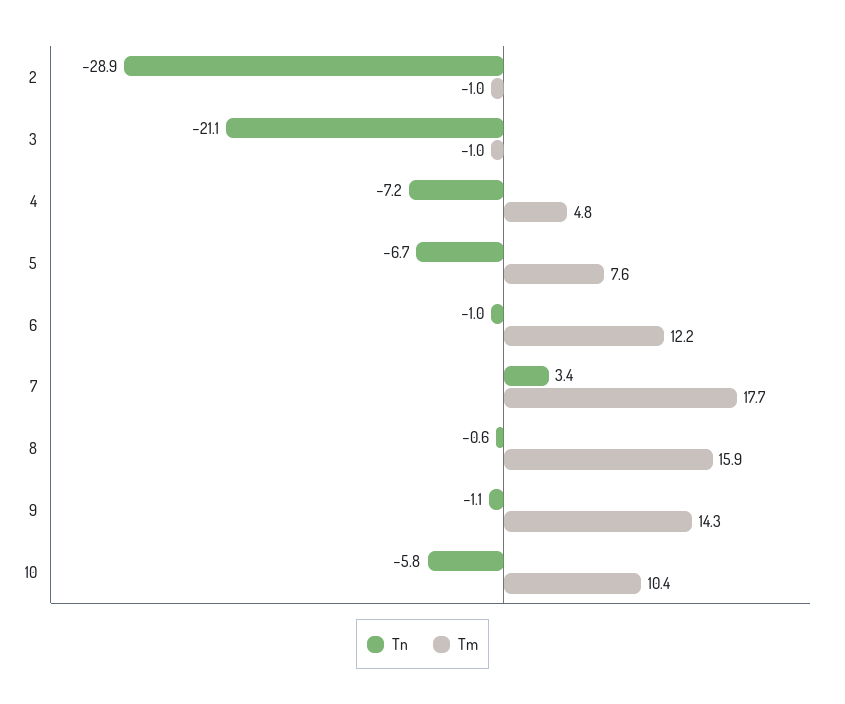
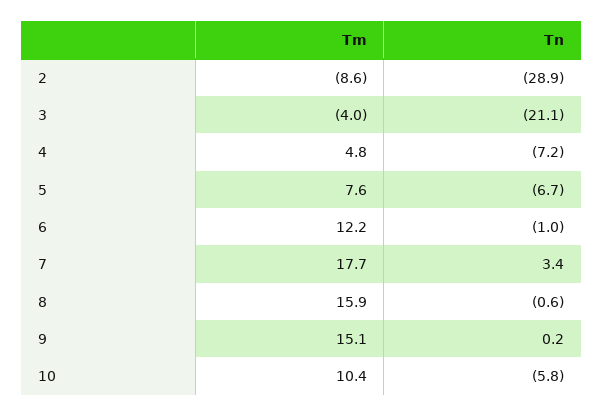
Tm, 2: -1 -> -8.6
Tm, 3: -1 -> -4
Tn, 9: -1.1 -> 0.2
Tm, 9: 14.3 -> 15.1

